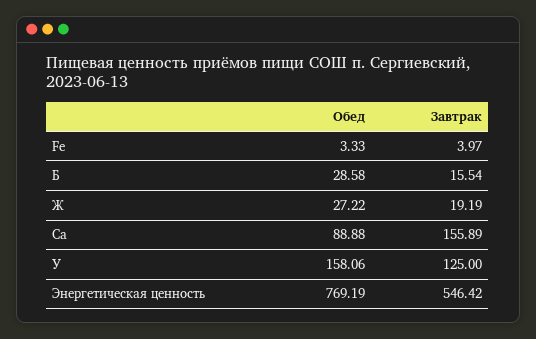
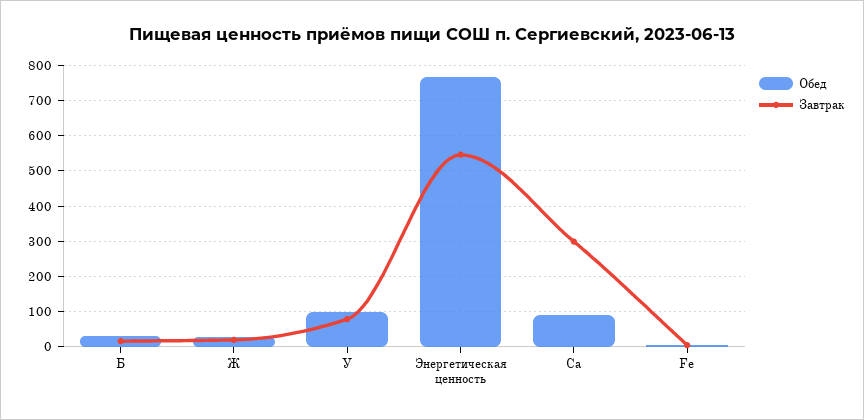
Завтрак, Са: 155.89 -> 300
Обед, У: 158.06 -> 100
Завтрак, У: 125 -> 80

